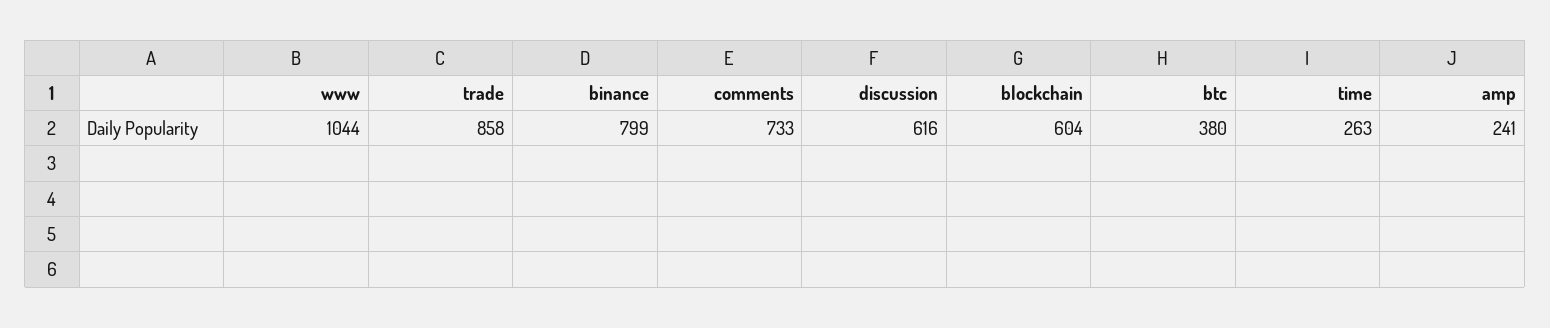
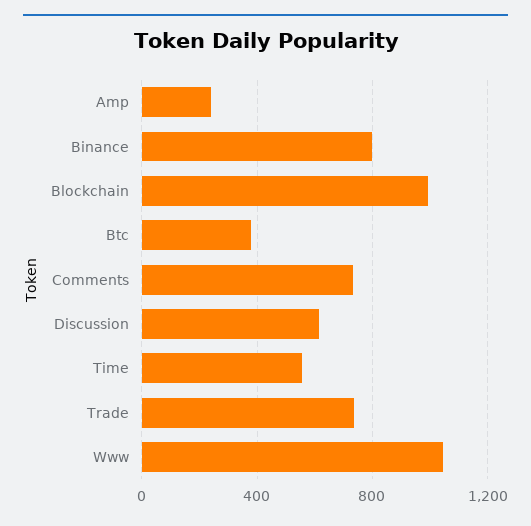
trade: 858 -> 750
blockchain: 604 -> 1000
time: 263 -> 550

